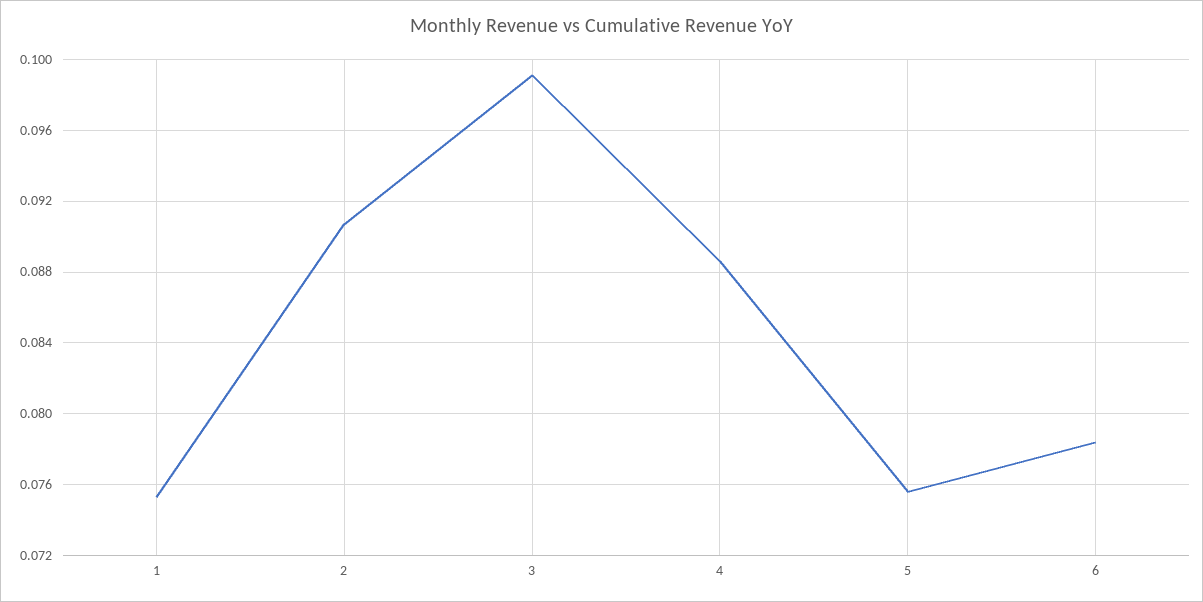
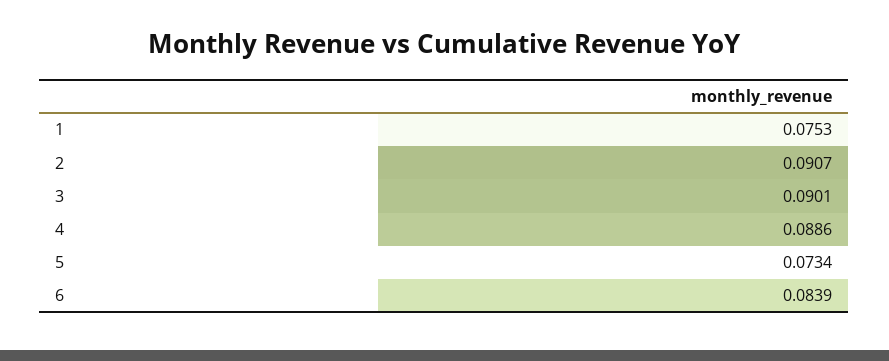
3: 0.099 -> 0.0901
5: 0.0755 -> 0.0734
6: 0.0785 -> 0.0839

